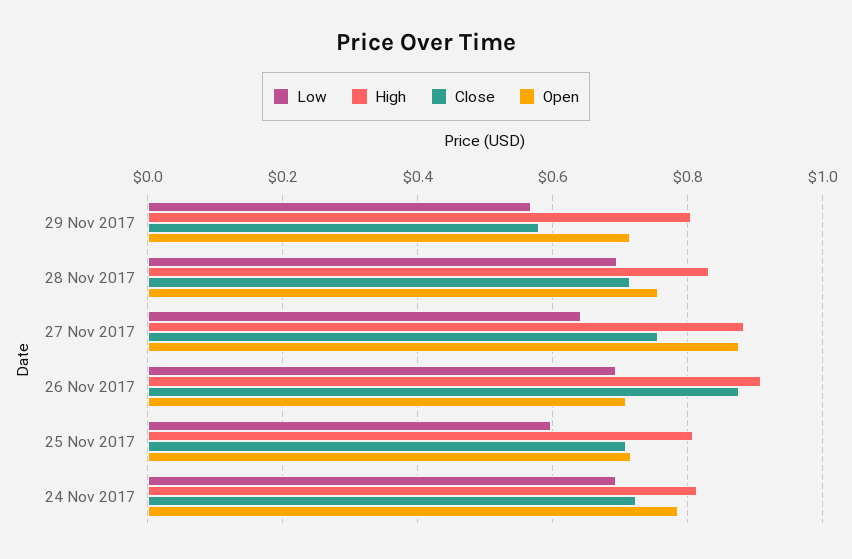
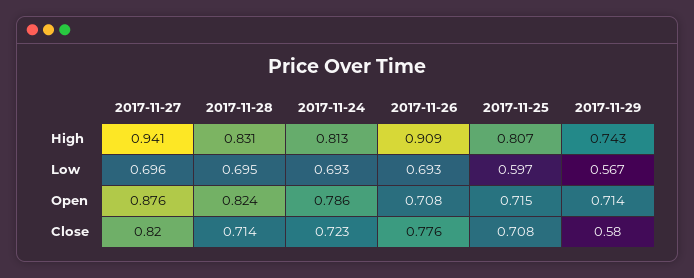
High, 29 Nov 2017: 0.8 -> 0.743
Open, 28 Nov 2017: 0.76 -> 0.824
Low, 27 Nov 2017: 0.64 -> 0.696
High, 27 Nov 2017: 0.88 -> 0.941
Close, 27 Nov 2017: 0.76 -> 0.82
Close, 26 Nov 2017: 0.88 -> 0.776

